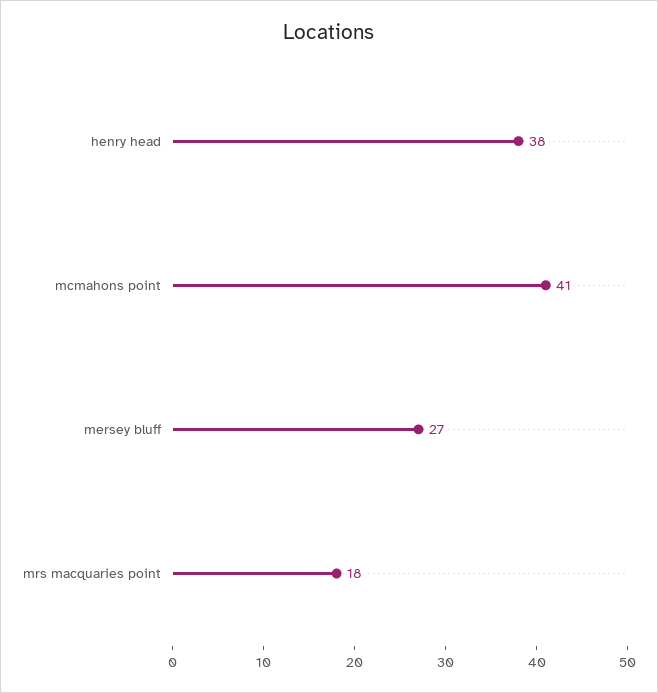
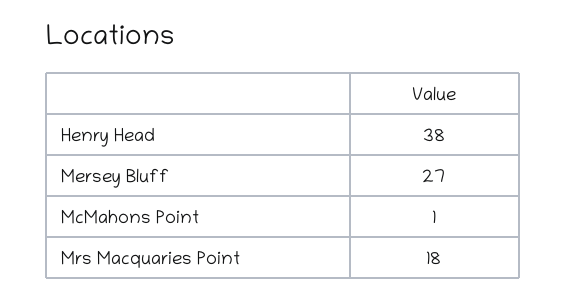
mcmahons point: 41 -> 1

